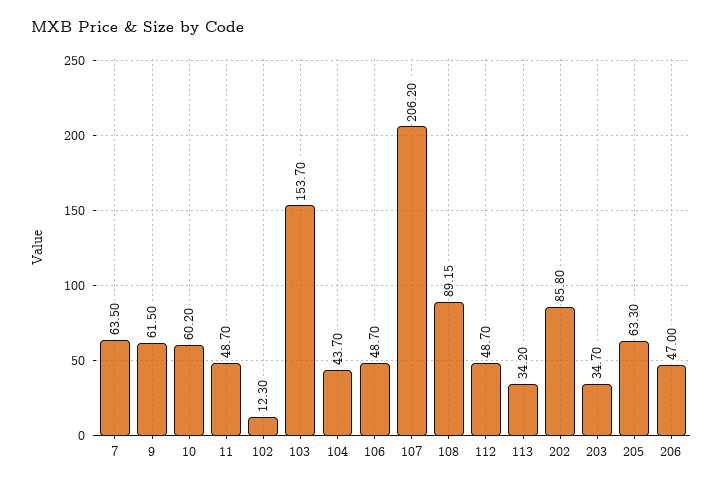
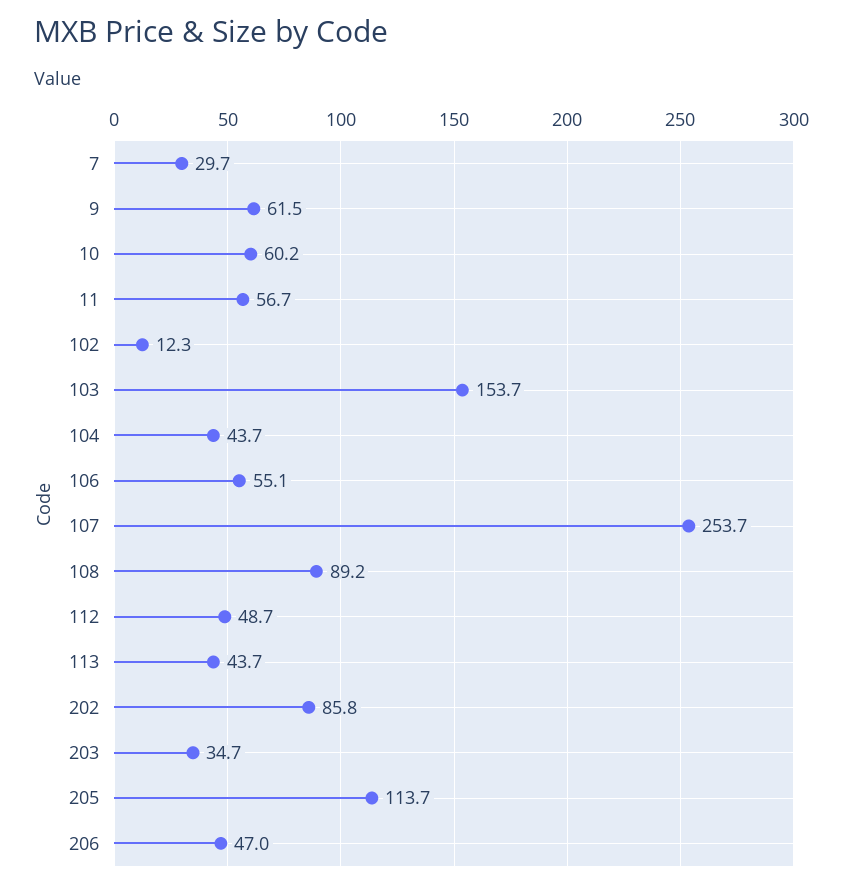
7: 63.5 -> 29.7
11: 48.7 -> 56.7
106: 48.7 -> 55.1
107: 206.2 -> 253.7
113: 34.2 -> 43.7
205: 63.3 -> 113.7

